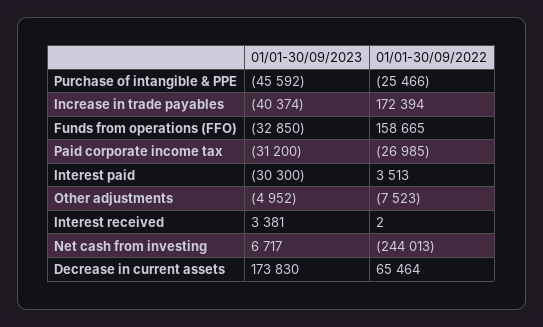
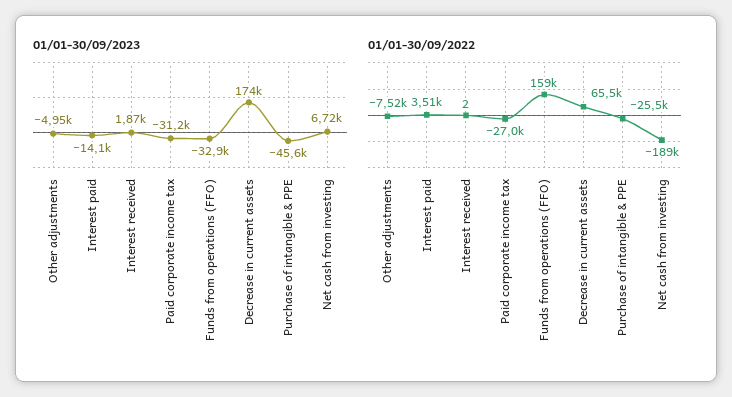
01/01-30/09/2023, Increase in trade payables: -40374 -> none
01/01-30/09/2022, Increase in trade payables: 172394 -> none
01/01-30/09/2023, Interest paid: -30300 -> -14100
01/01-30/09/2023, Interest received: 3381 -> 1870
01/01-30/09/2022, Net cash from investing: -244013 -> -189000

